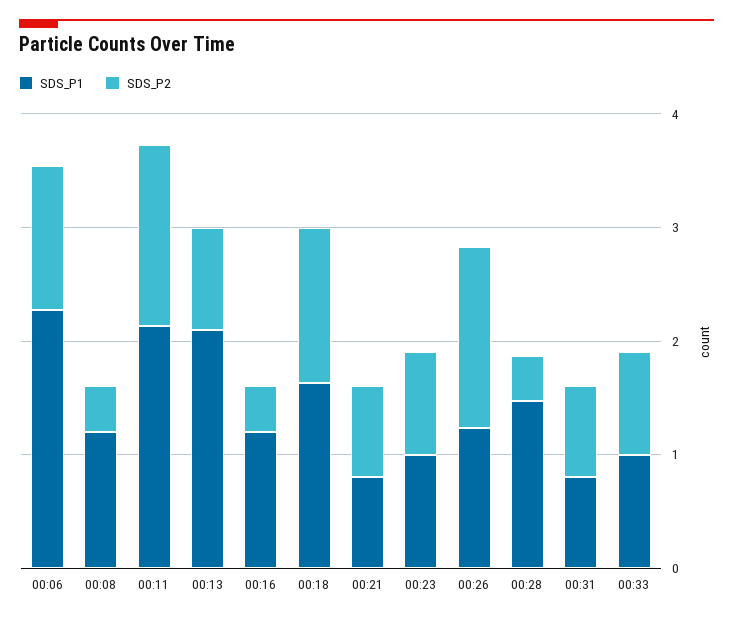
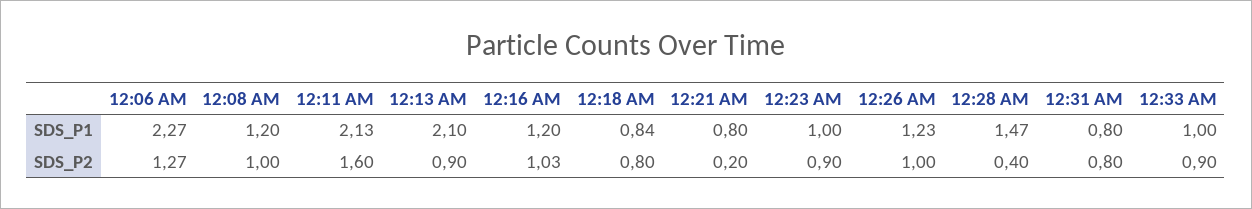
SDS_P2, 00:08: 0.4 -> 1
SDS_P2, 00:16: 0.4 -> 1.03
SDS_P1, 00:18: 1.6 -> 0.84
SDS_P2, 00:18: 1.4 -> 0.8
SDS_P2, 00:21: 0.8 -> 0.2
SDS_P2, 00:26: 1.6 -> 1

